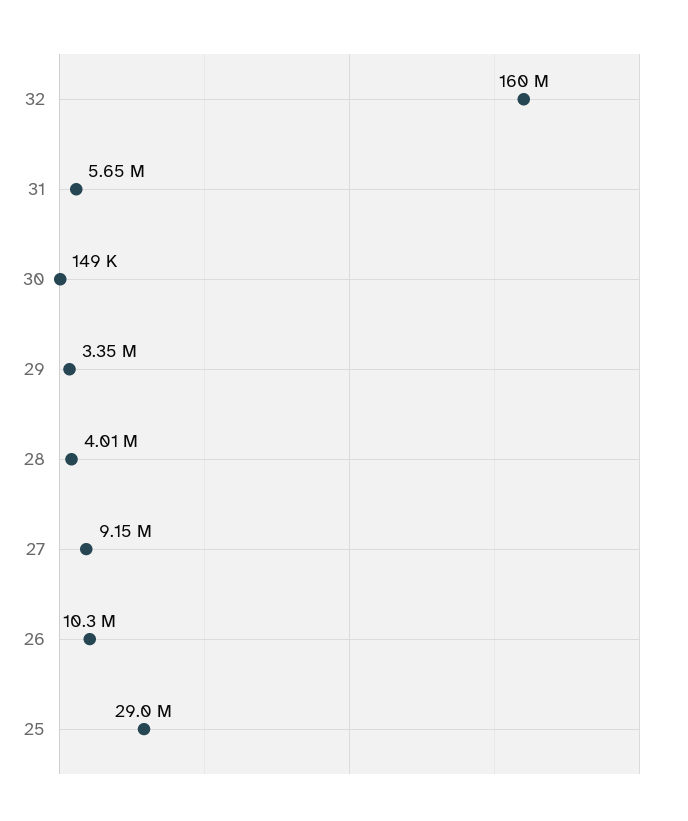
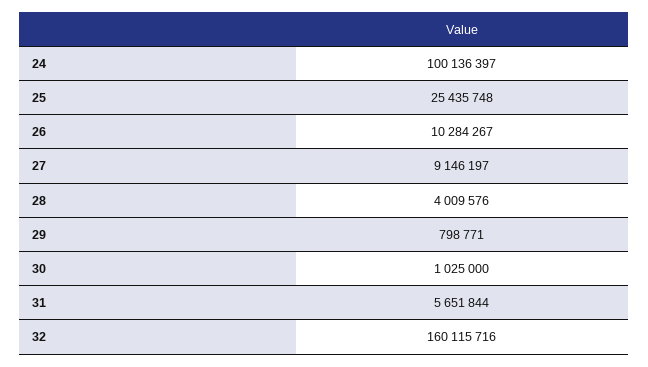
30: 149000 -> 1025000
29: 3350000 -> 798771
25: 29000000 -> 25435748
24: none -> 100136397

